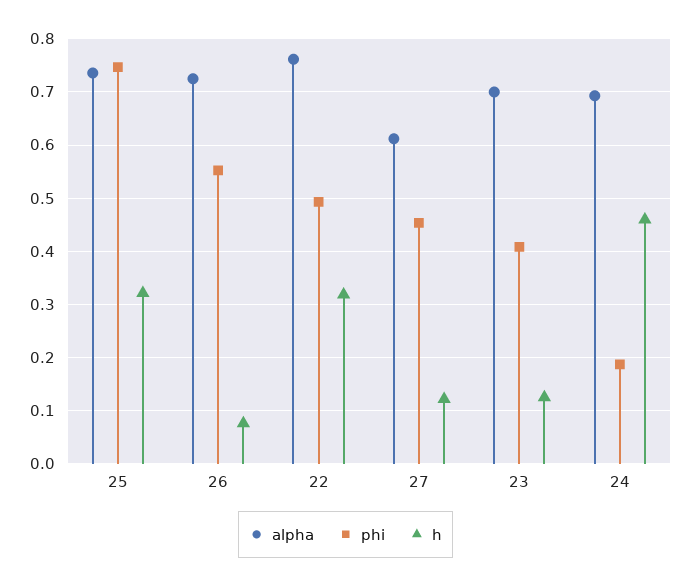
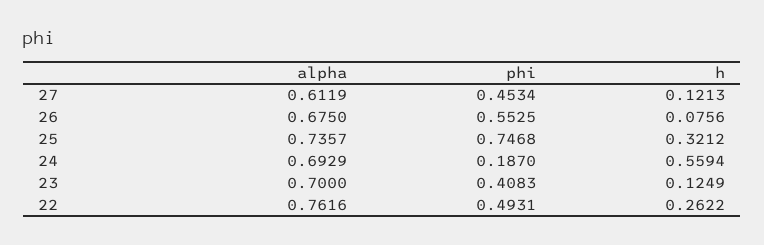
alpha, 26: 0.72 -> 0.675
h, 22: 0.32 -> 0.2622
h, 24: 0.46 -> 0.5594

